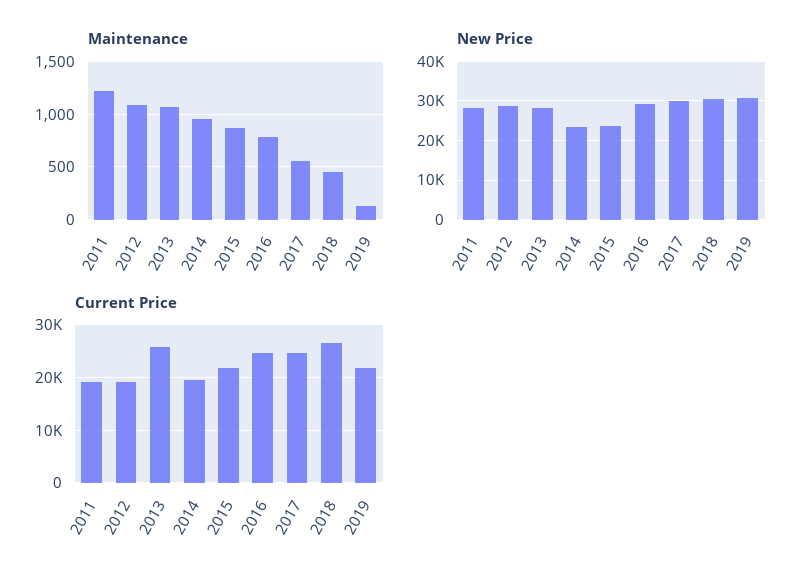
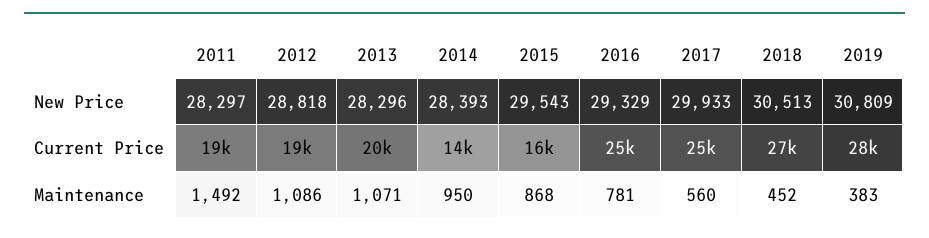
Maintenance, 2011: 1200 -> 1492
Maintenance, 2019: 100 -> 383
New Price, 2014: 24000 -> 28393
New Price, 2015: 24000 -> 29543
Current Price, 2013: 26000 -> 20000
Current Price, 2014: 20000 -> 14000
Current Price, 2015: 22000 -> 16000
Current Price, 2019: 22000 -> 28000

